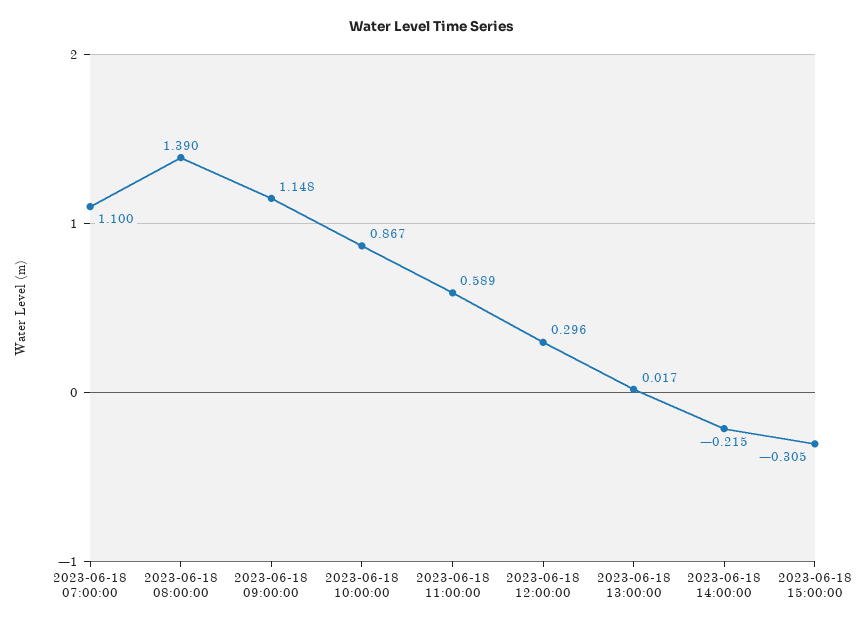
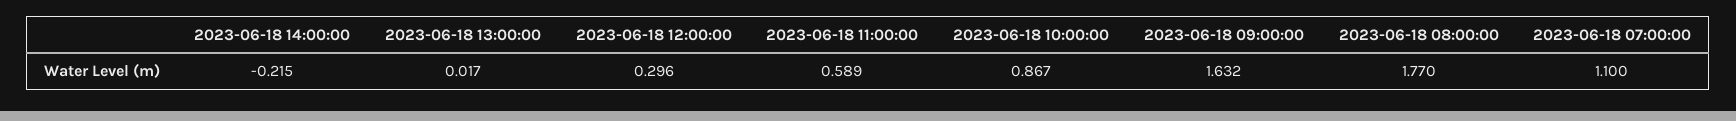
2023-06-18 08:00:00: 1.39 -> 1.77
2023-06-18 09:00:00: 1.148 -> 1.632
2023-06-18 15:00:00: -0.305 -> none

